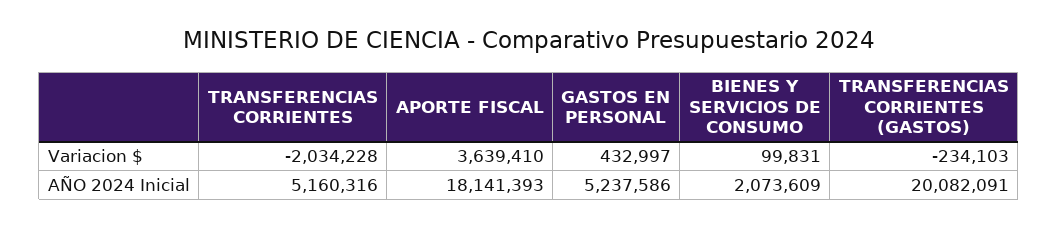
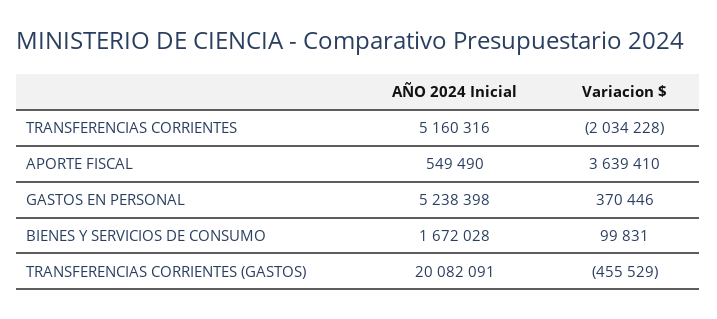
GASTOS EN PERSONAL, Variacion $: 432997 -> 370446
TRANSFERENCIAS CORRIENTES (GASTOS), Variacion $: -234103 -> -455529
APORTE FISCAL, AÑO 2024 Inicial: 18141393 -> 549490
GASTOS EN PERSONAL, AÑO 2024 Inicial: 5237586 -> 5238398
BIENES Y SERVICIOS DE CONSUMO, AÑO 2024 Inicial: 2073609 -> 1672028

